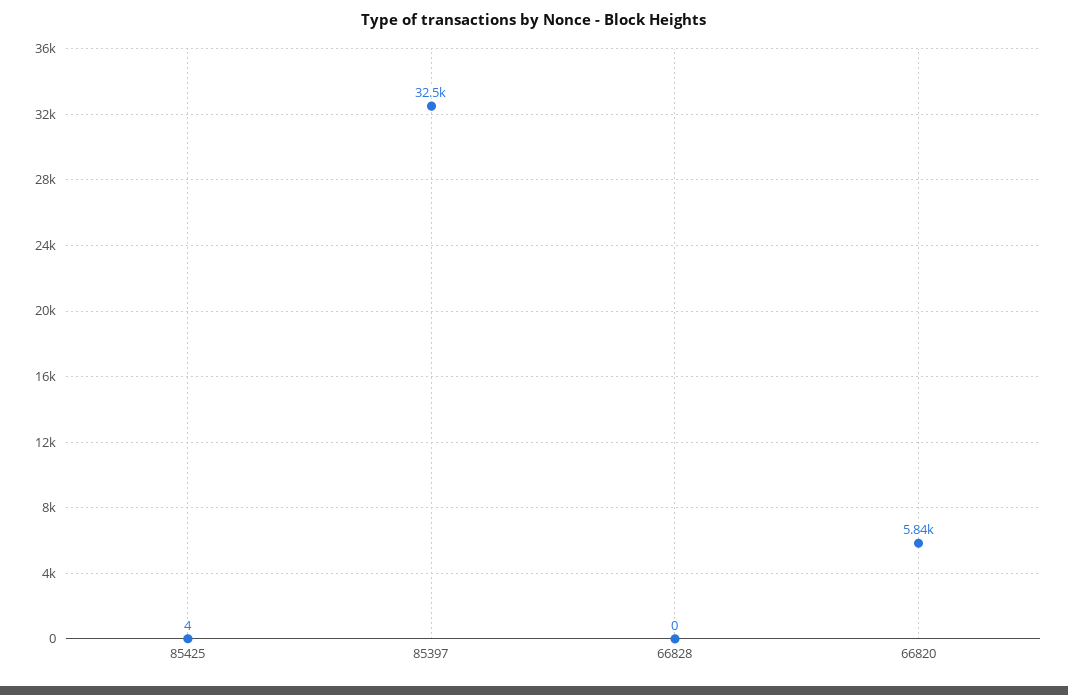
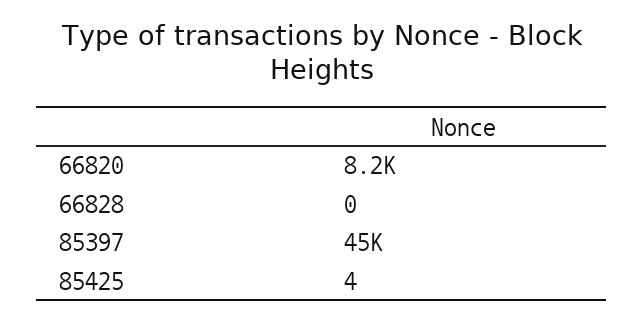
85397: 32500 -> 45000
66820: 5840 -> 8200

